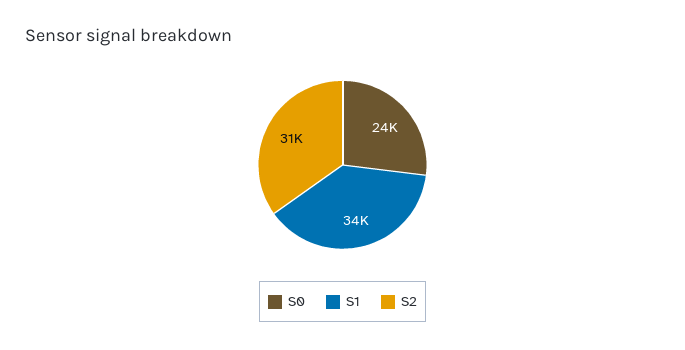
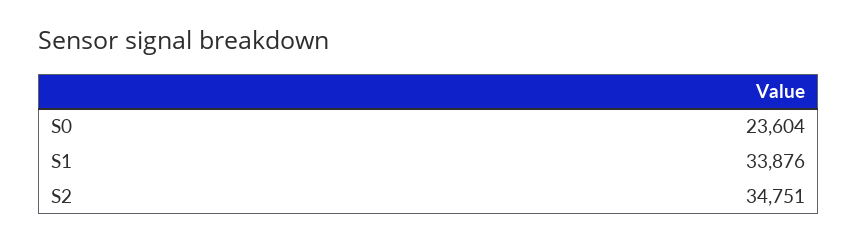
S2: 31000 -> 34751

